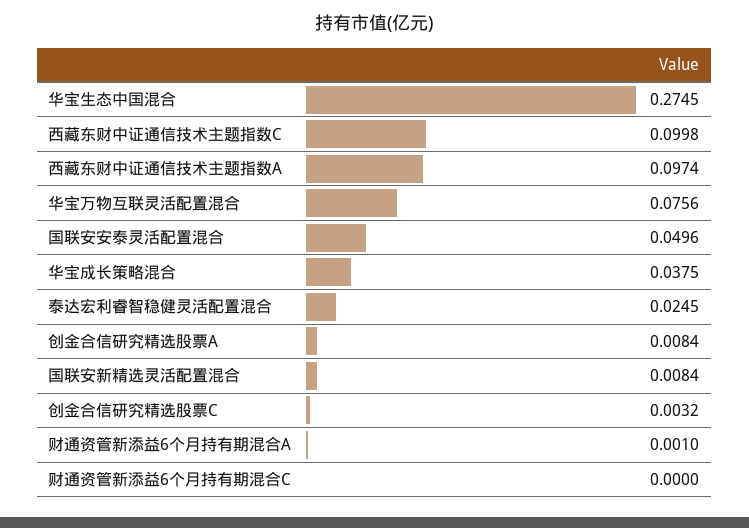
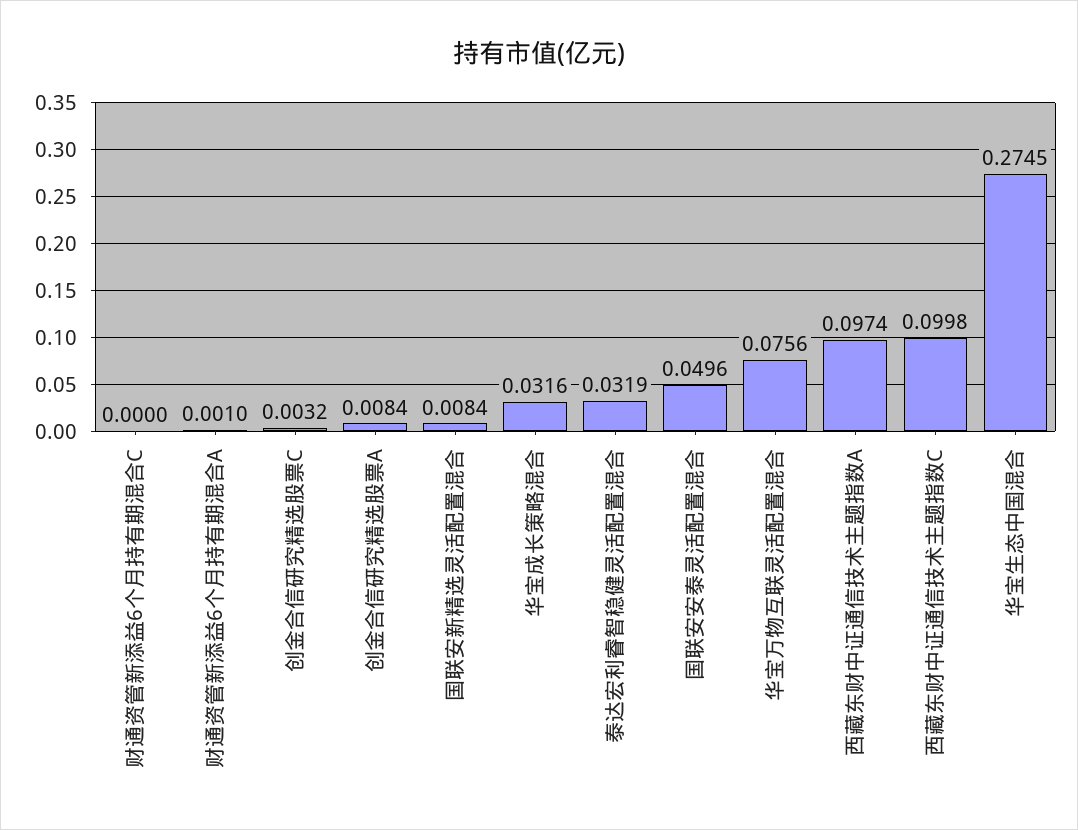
华宝成长策略混合: 0.0375 -> 0.0316
泰达宏利睿智稳健灵活配置混合: 0.0245 -> 0.0319

